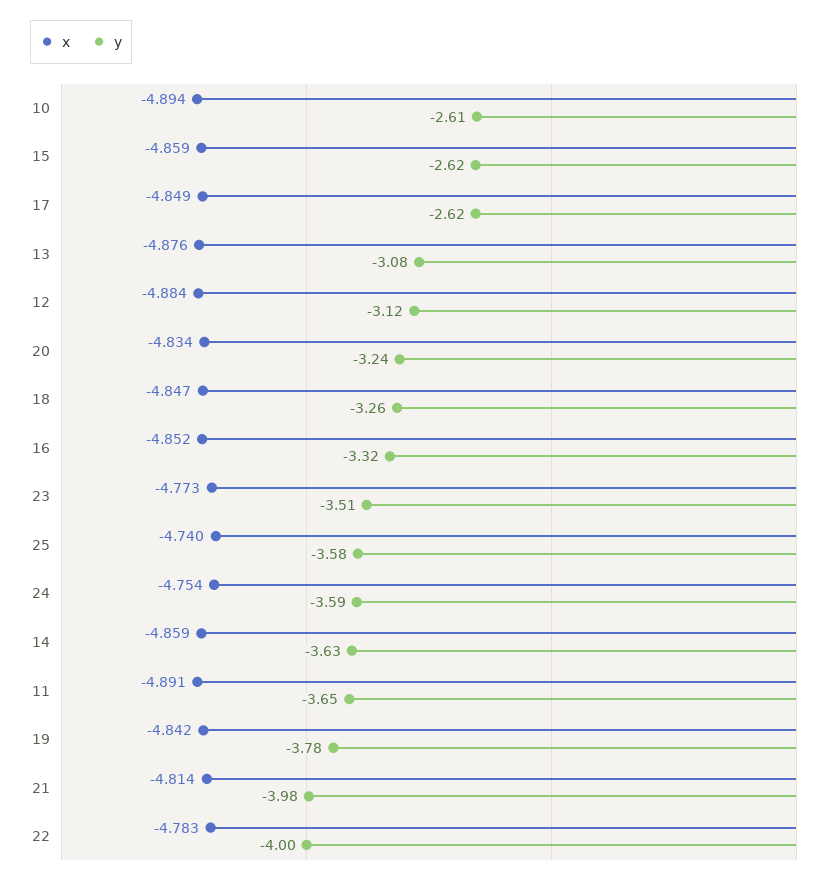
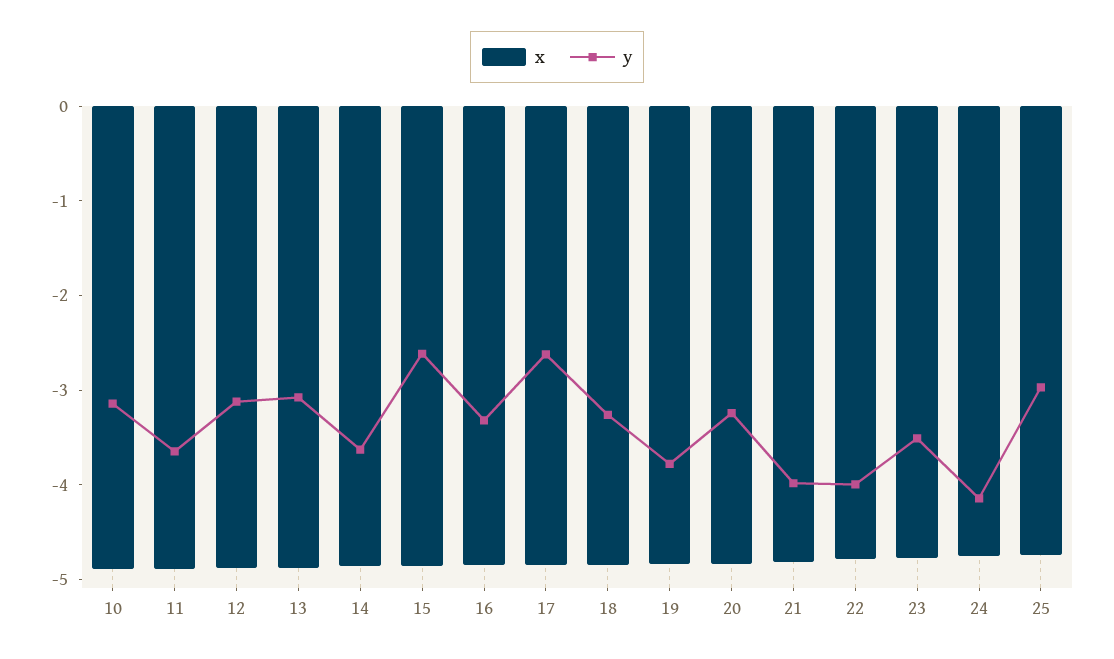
y, 10: -2.61 -> -3.2
y, 25: -3.58 -> -3
y, 24: -3.59 -> -4.2

